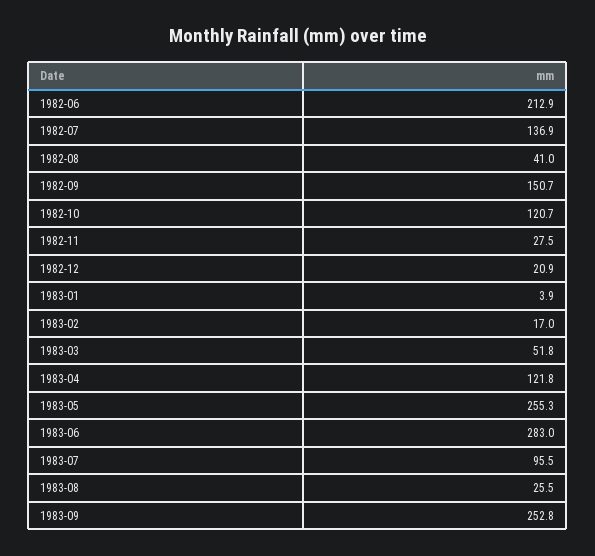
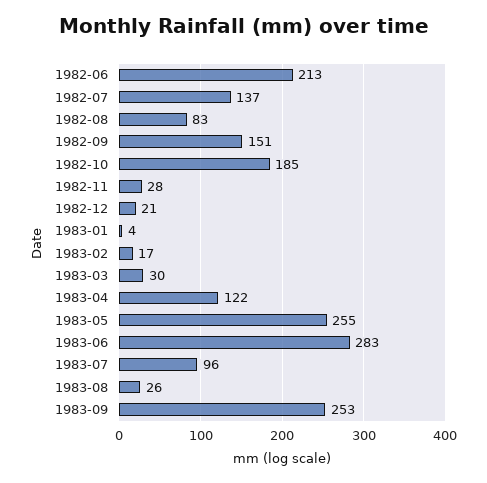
1982-08: 41 -> 83
1982-10: 120.7 -> 185
1983-03: 51.8 -> 30

